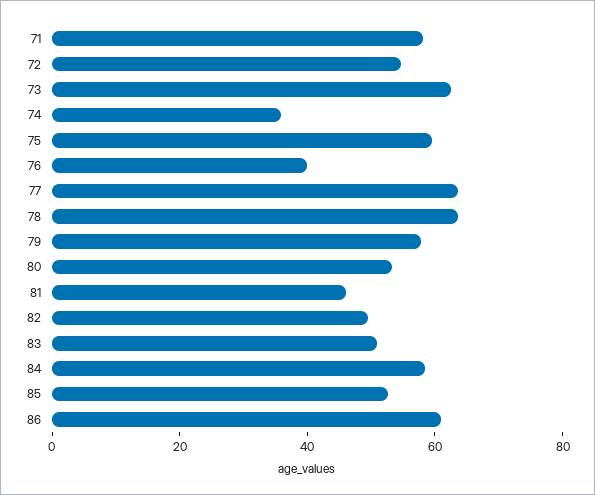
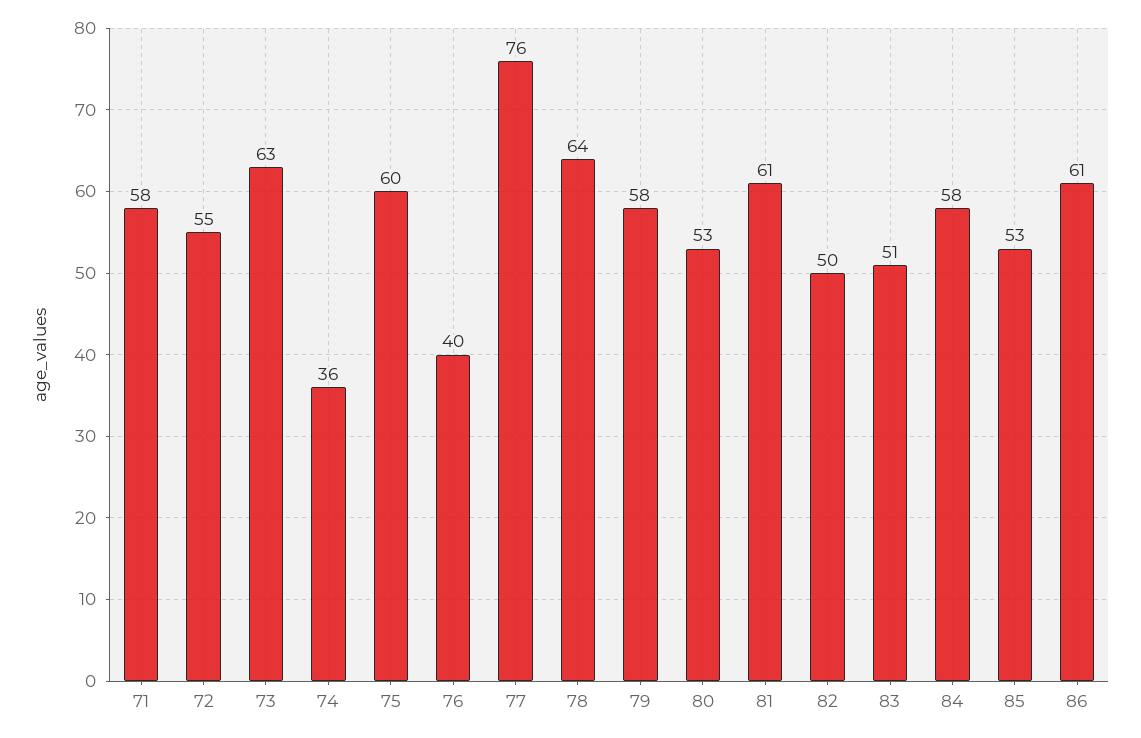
77: 65 -> 76
81: 45 -> 61

